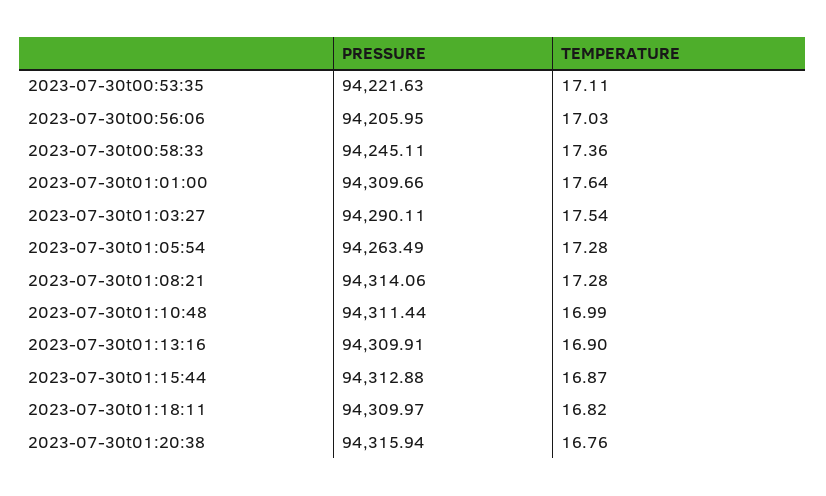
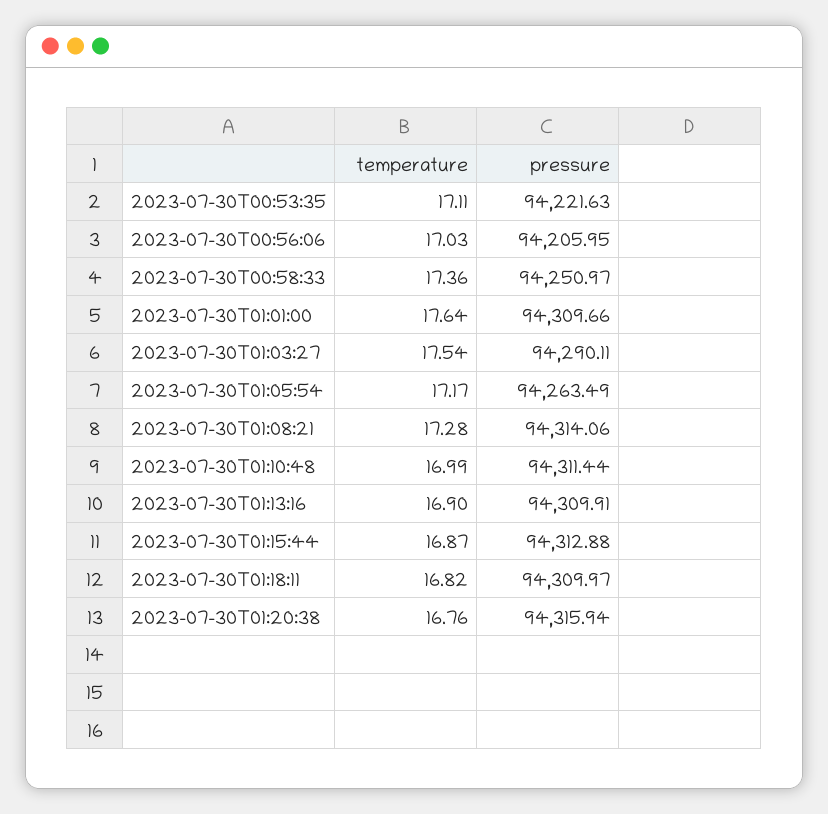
PRESSURE, 2023-07-30t00:58:33: 94245.11 -> 94250.97
TEMPERATURE, 2023-07-30t01:05:54: 17.28 -> 17.17

